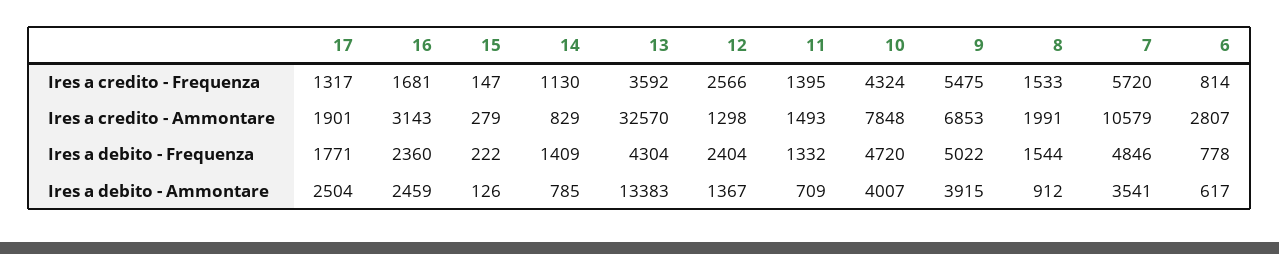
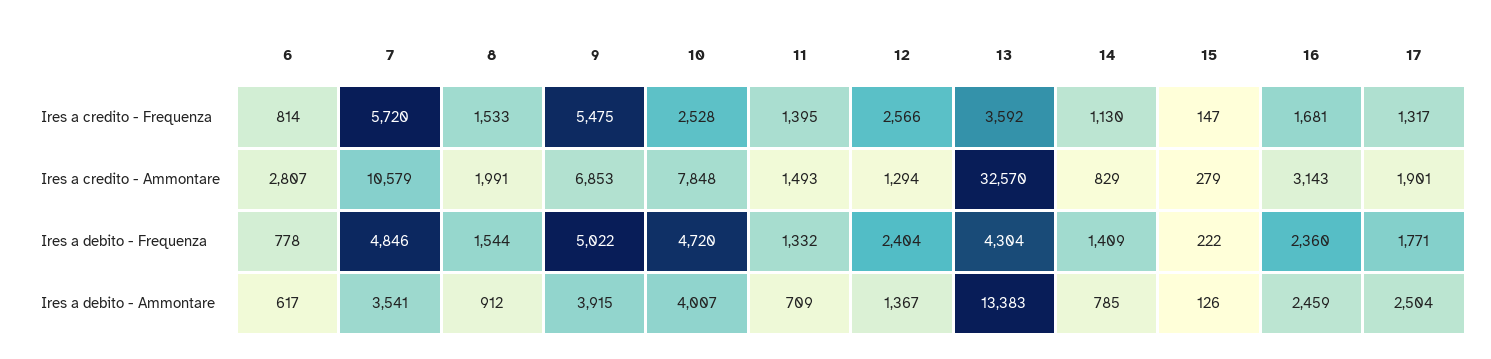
10, Ires a credito - Frequenza: 4324 -> 2528
12, Ires a credito - Ammontare: 1298 -> 1294

